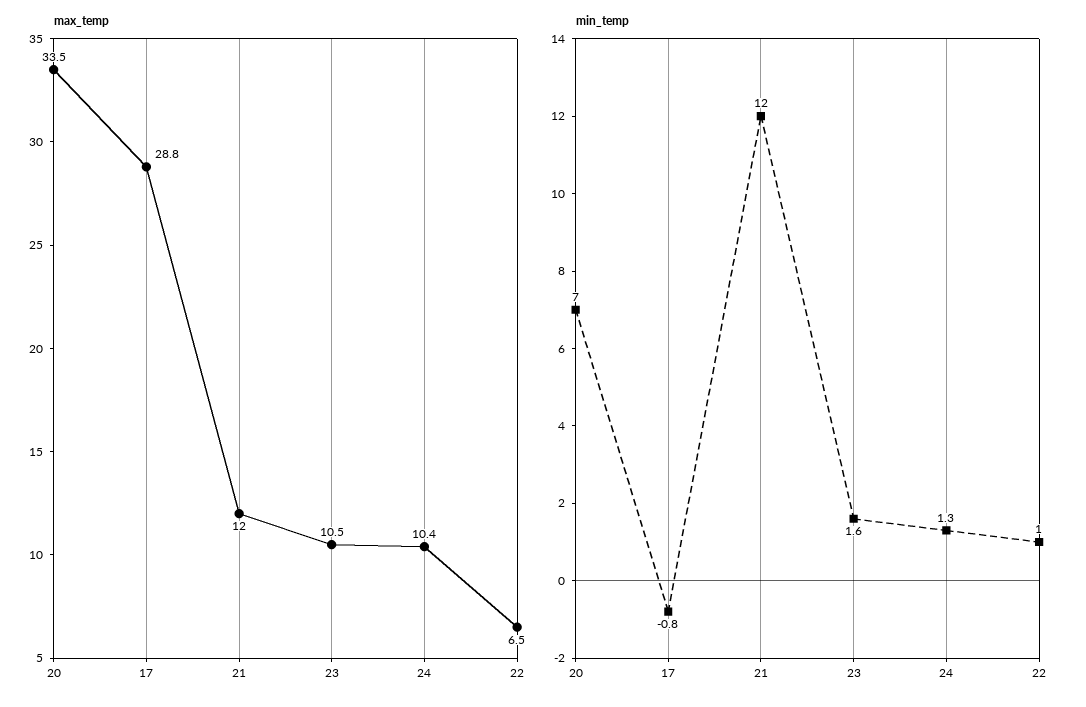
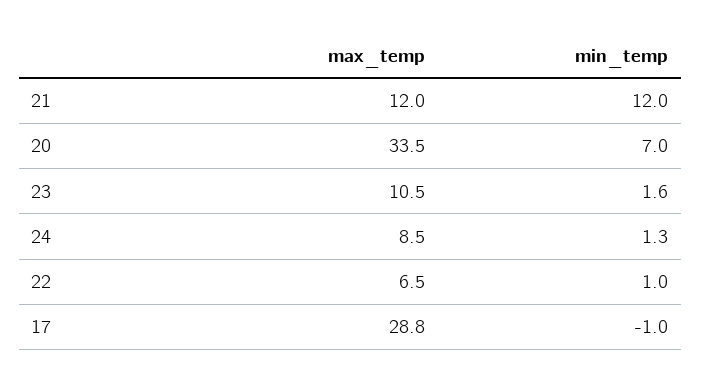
max_temp, 24: 10.4 -> 8.5
min_temp, 17: -0.8 -> -1

